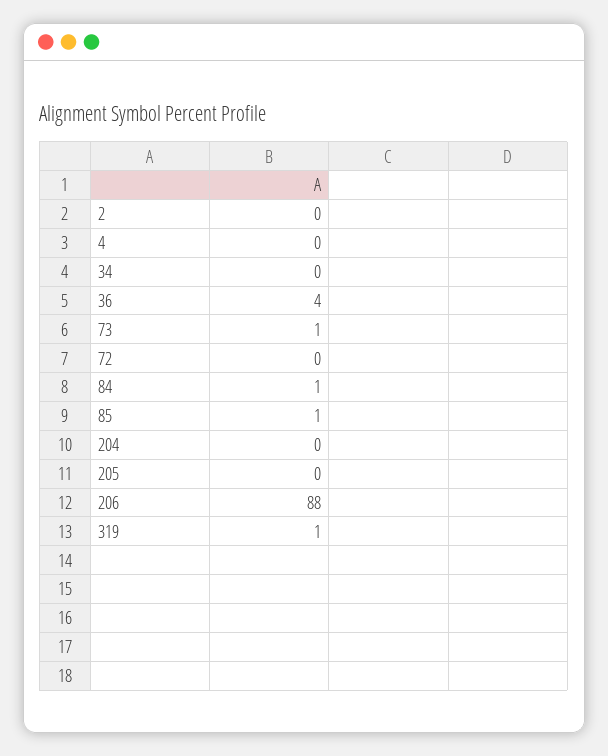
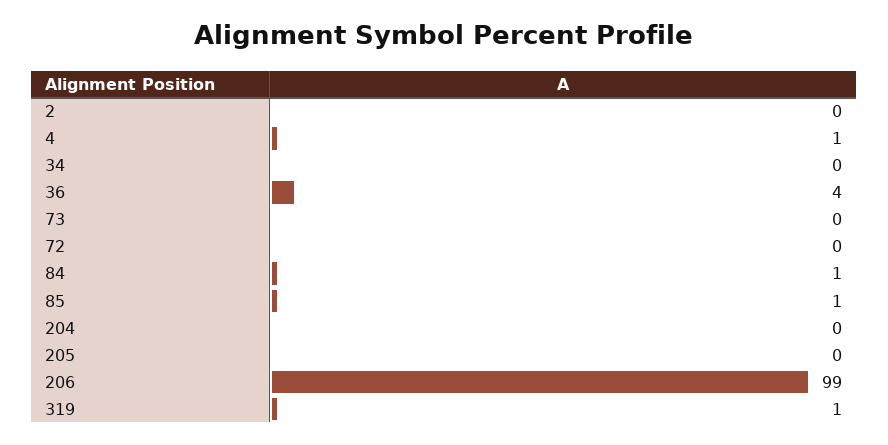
4: 0 -> 1
73: 1 -> 0
206: 88 -> 99

